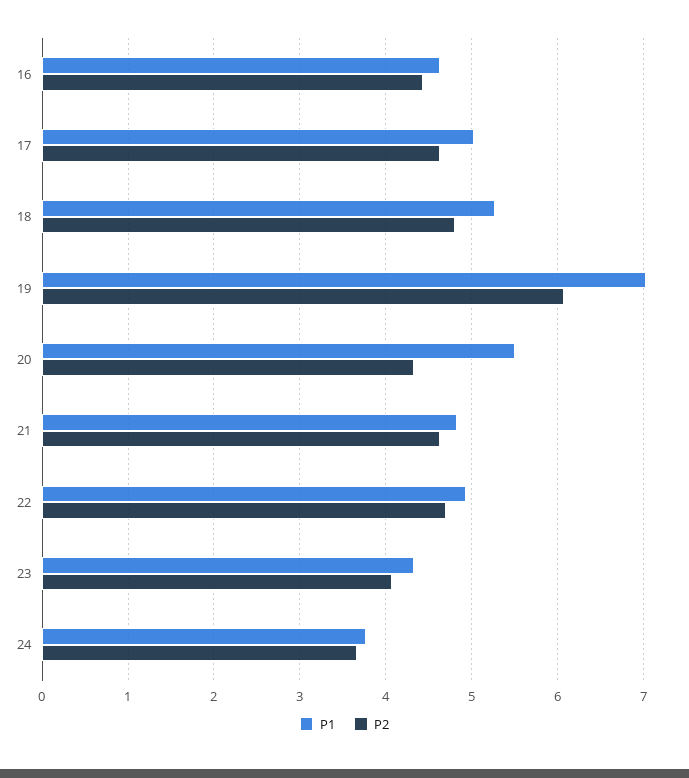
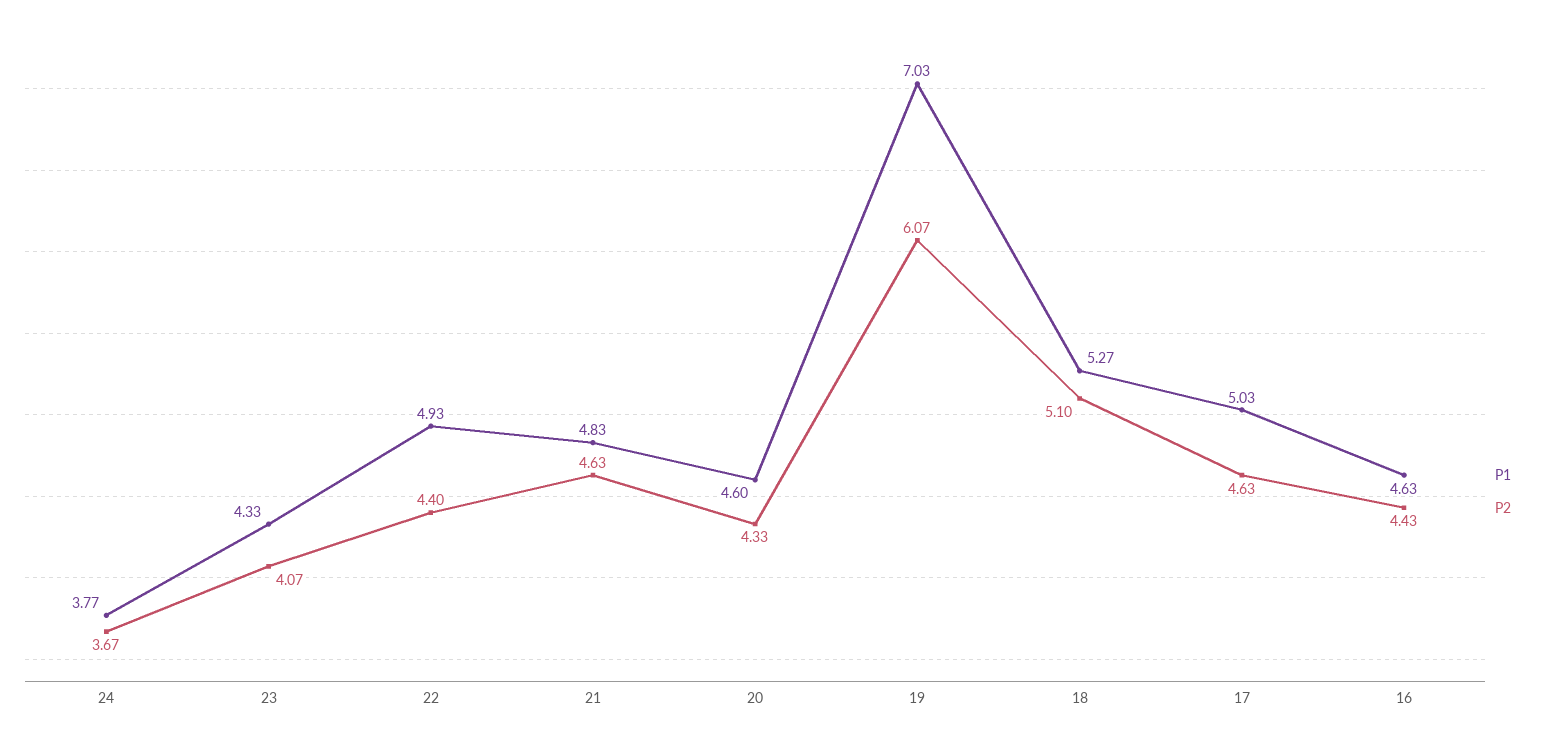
P2, 18: 4.8 -> 5.1
P1, 20: 5.5 -> 4.6
P2, 22: 4.7 -> 4.4

